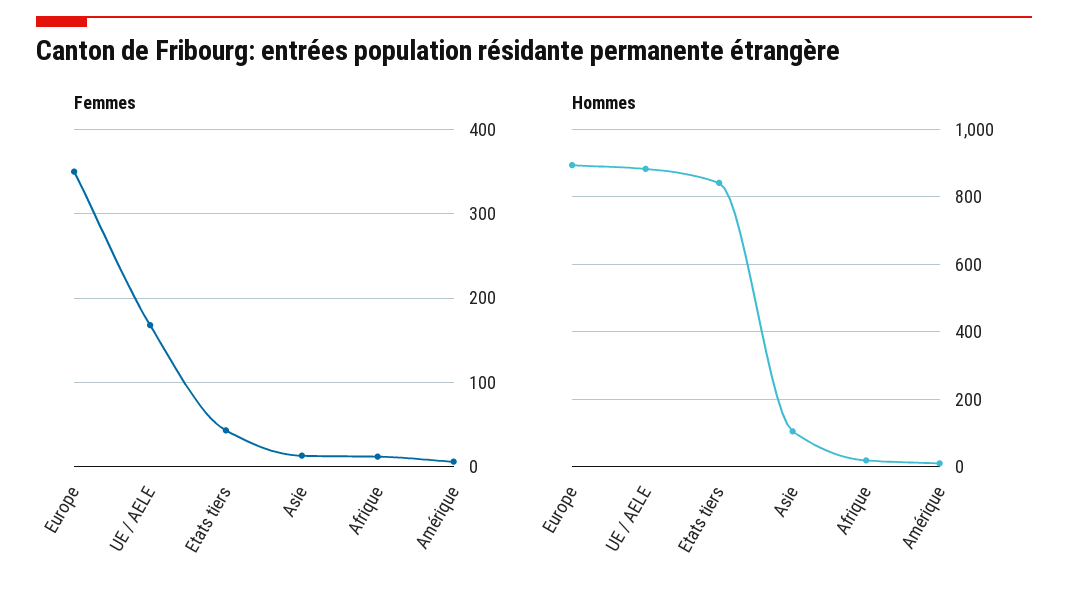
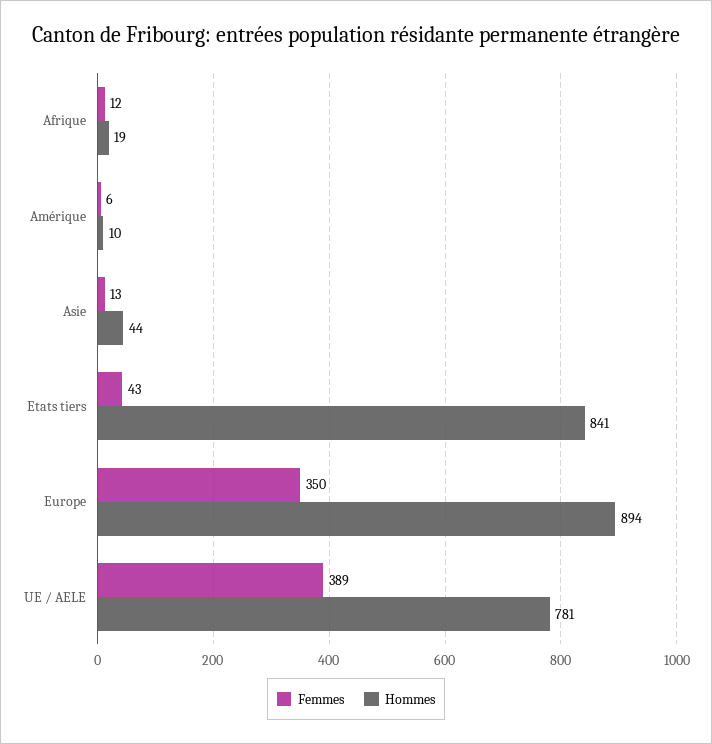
Femmes, UE / AELE: 170 -> 389
Hommes, UE / AELE: 880 -> 781
Hommes, Asie: 100 -> 44

